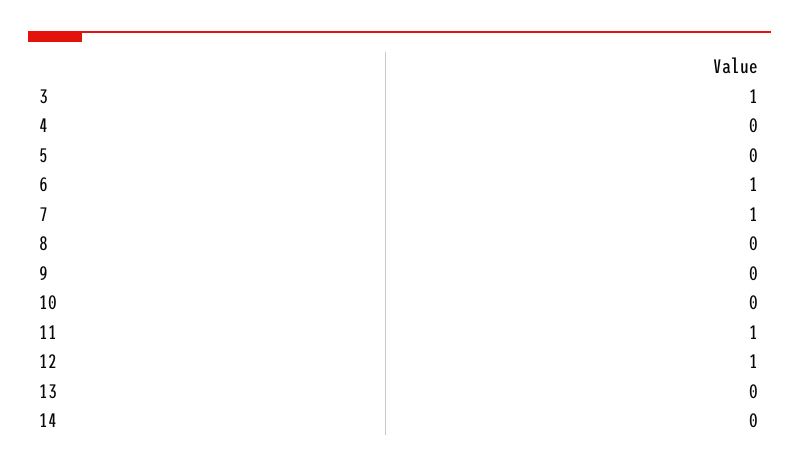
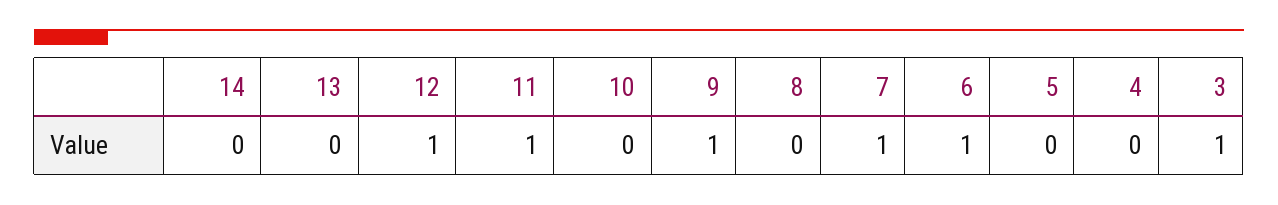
9: 0 -> 1

